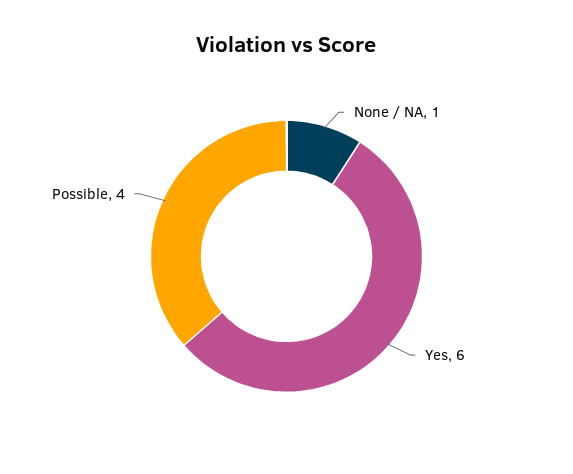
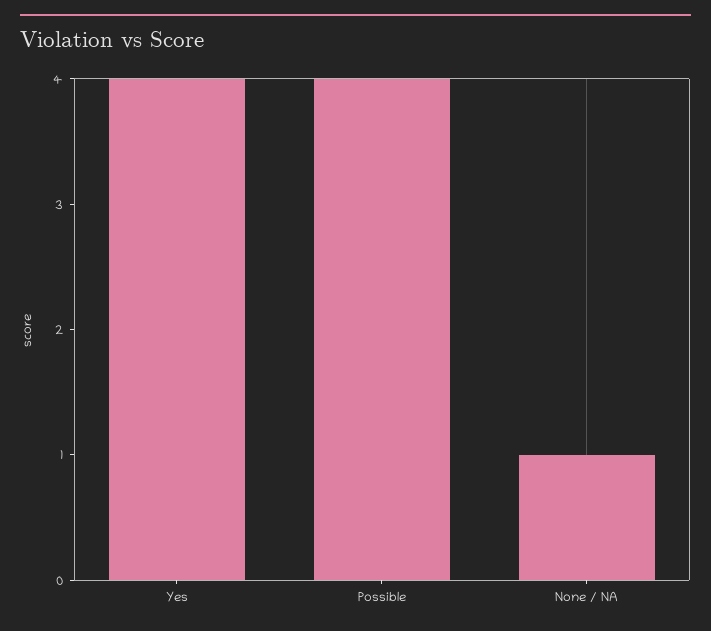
Yes: 6 -> 4

